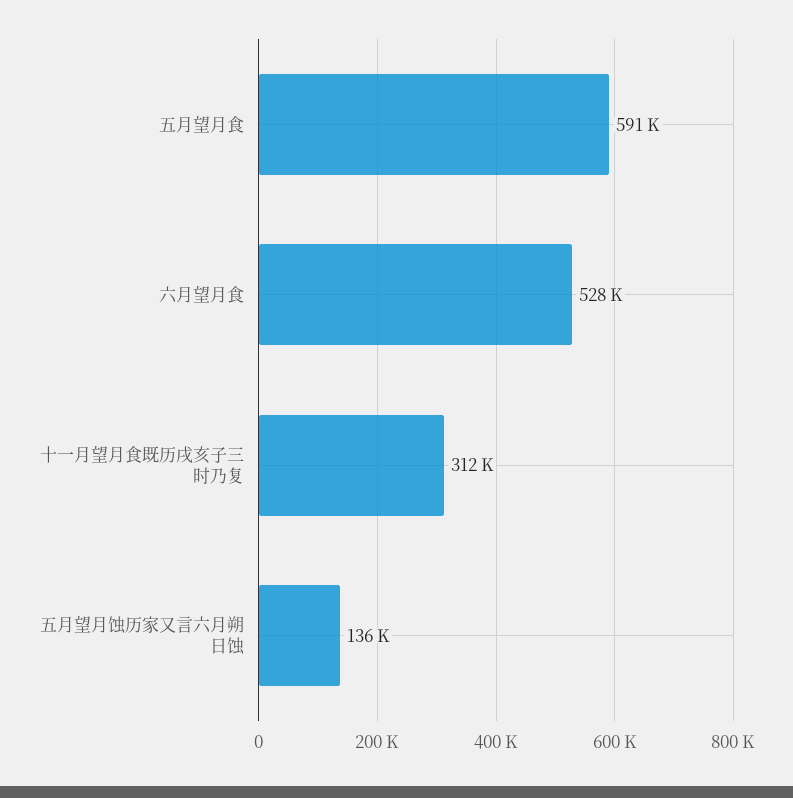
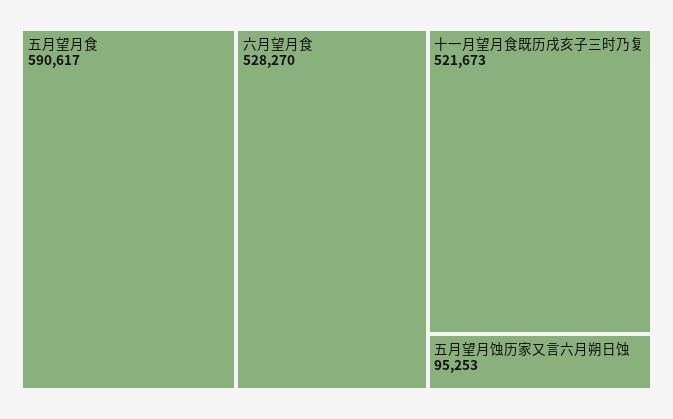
十一月望月食既历戌亥子三时乃复: 312000 -> 521673
五月望月蚀历家又言六月朔日蚀: 136000 -> 95253

